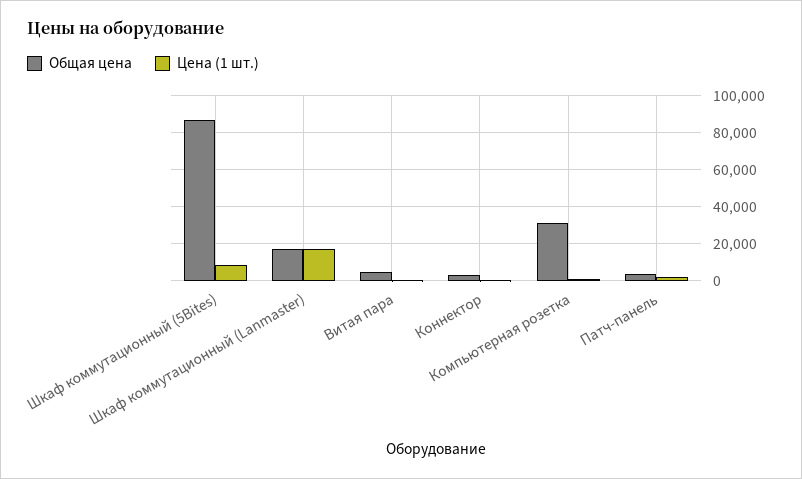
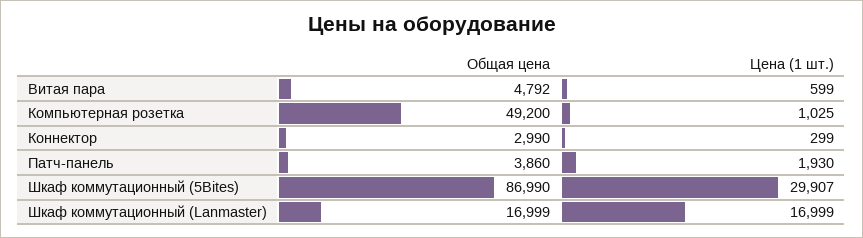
Цена (1 шт.), Шкаф коммутационный (5Bites): 10000 -> 29907
Общая цена, Компьютерная розетка: 30000 -> 49200

